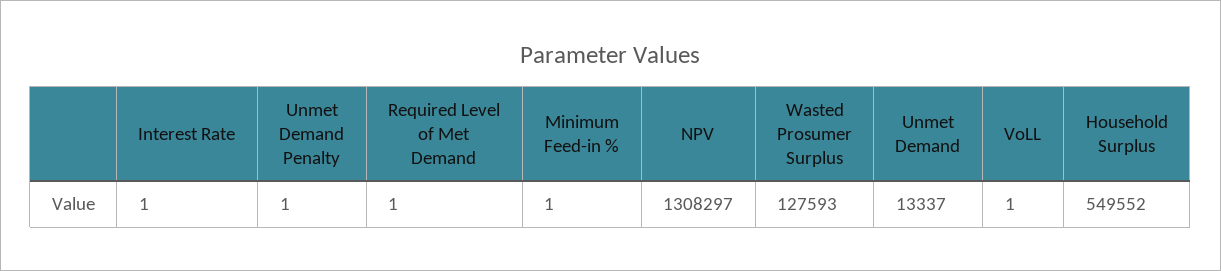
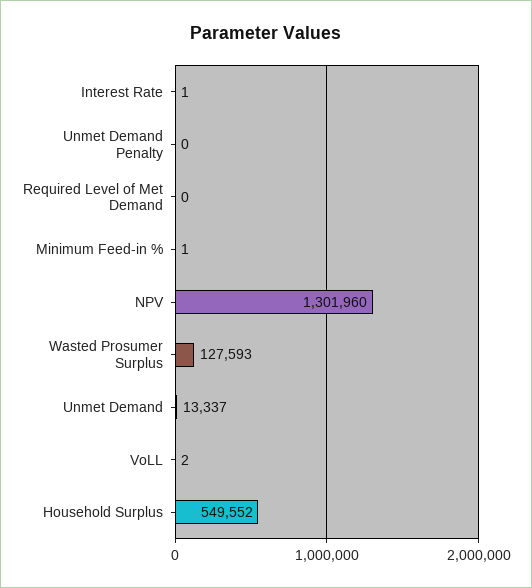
Unmet Demand Penalty: 1 -> 0
Required Level of Met Demand: 1 -> 0
NPV: 1308297 -> 1301960
VoLL: 1 -> 2

